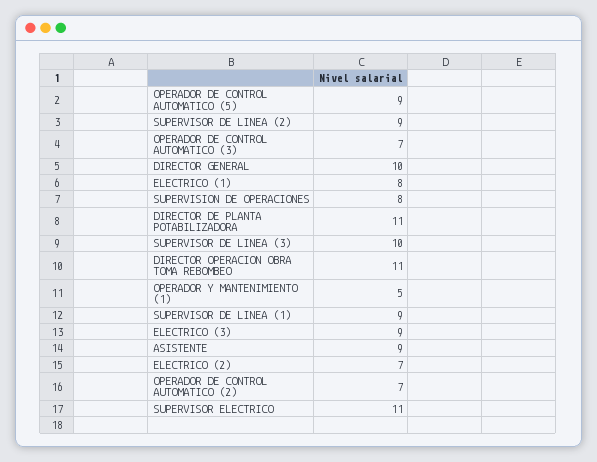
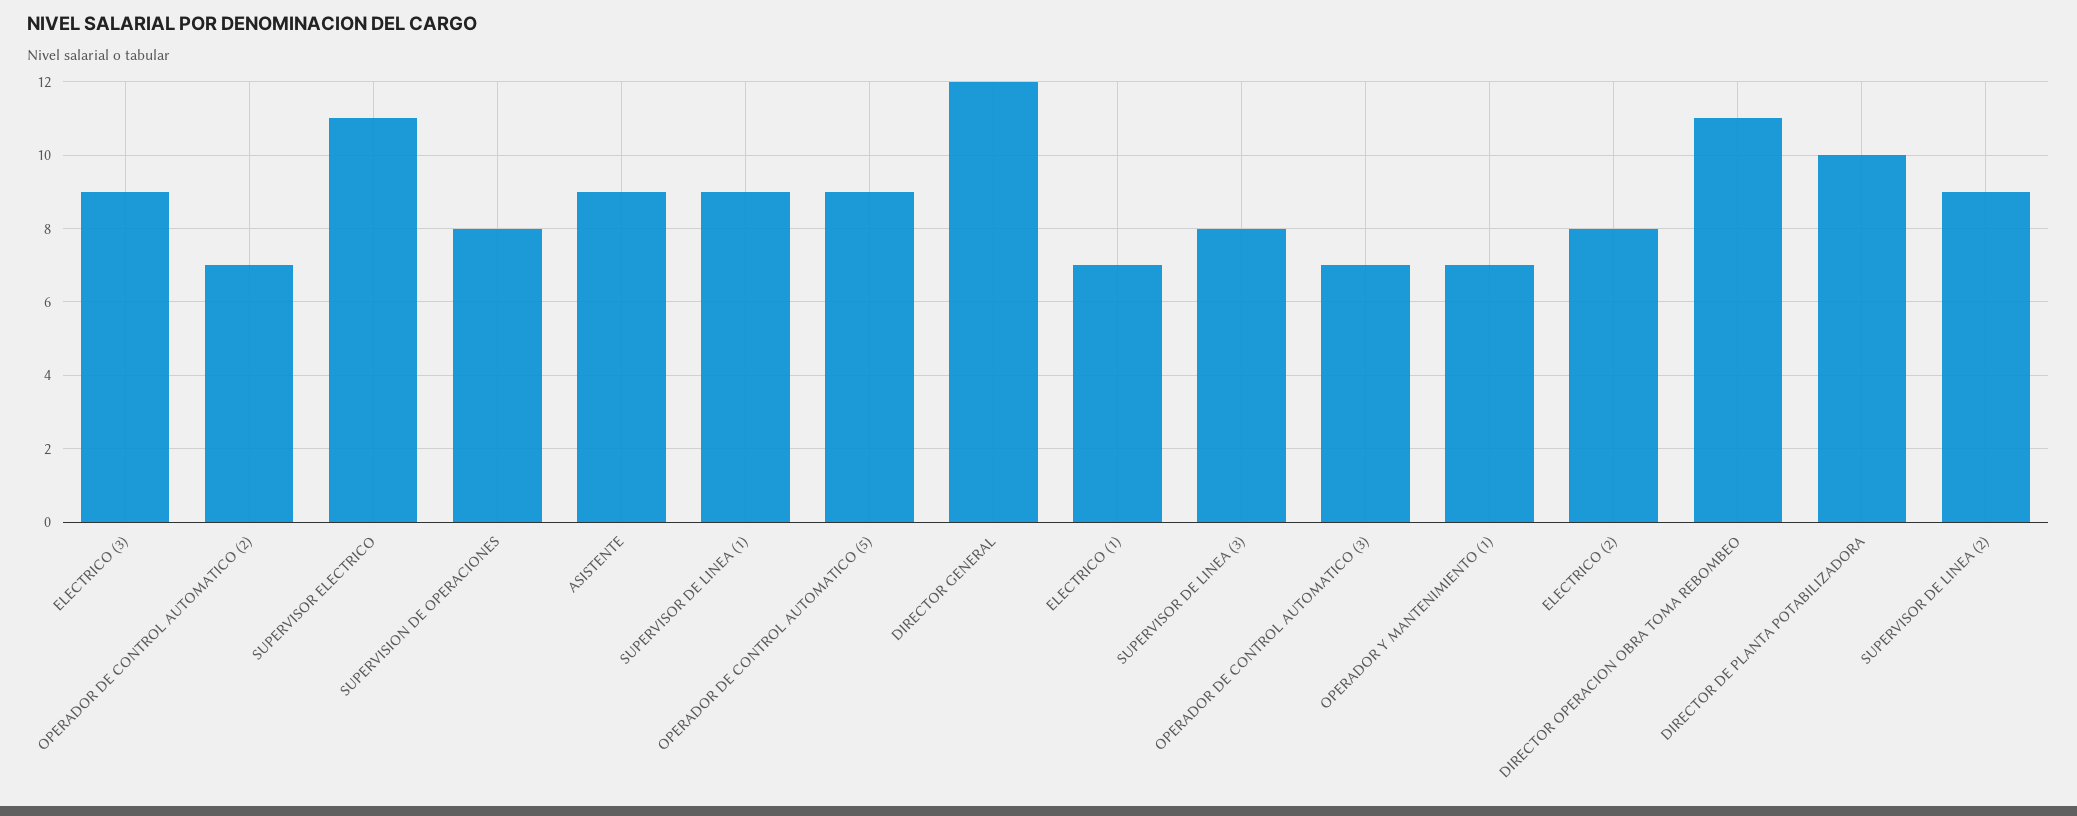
DIRECTOR GENERAL: 10 -> 12
ELECTRICO (1): 8 -> 7
DIRECTOR DE PLANTA POTABILIZADORA: 11 -> 10
SUPERVISOR DE LINEA (3): 10 -> 8
OPERADOR Y MANTENIMIENTO (1): 5 -> 7
ELECTRICO (2): 7 -> 8

